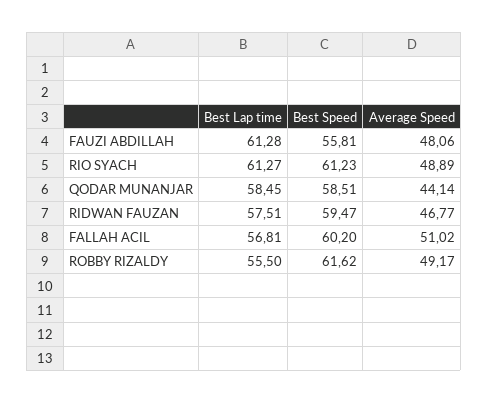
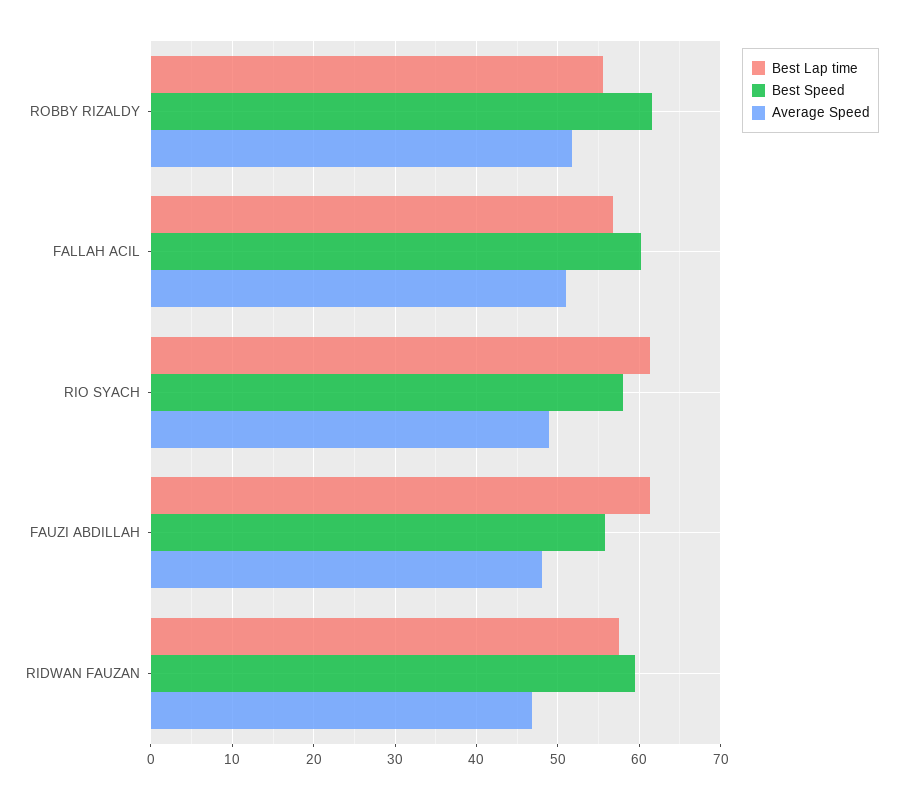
Best Speed, RIO SYACH: 61.23 -> 58
Best Lap time, QODAR MUNANJAR: 58.45 -> none
Best Speed, QODAR MUNANJAR: 58.51 -> none
Average Speed, QODAR MUNANJAR: 44.14 -> none
Average Speed, ROBBY RIZALDY: 49.17 -> 52

